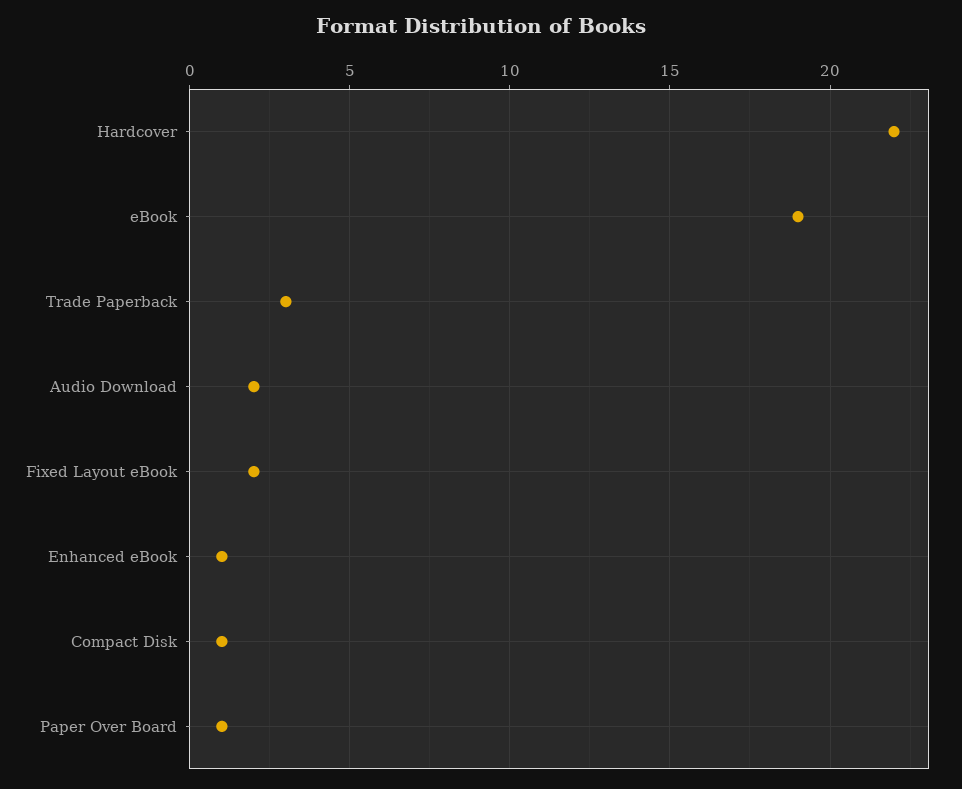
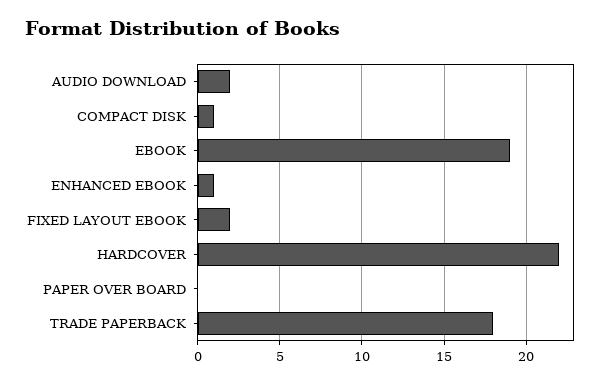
Trade Paperback: 3 -> 18
Paper Over Board: 1 -> 0

